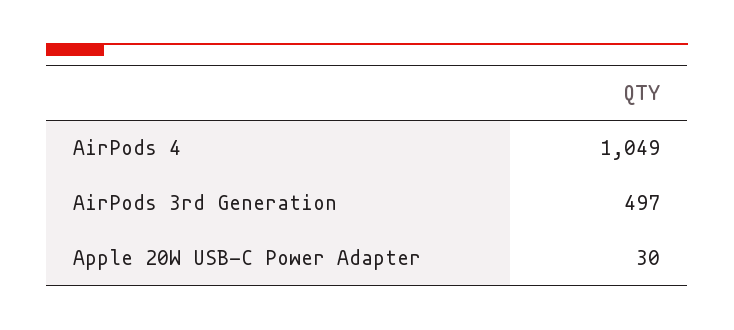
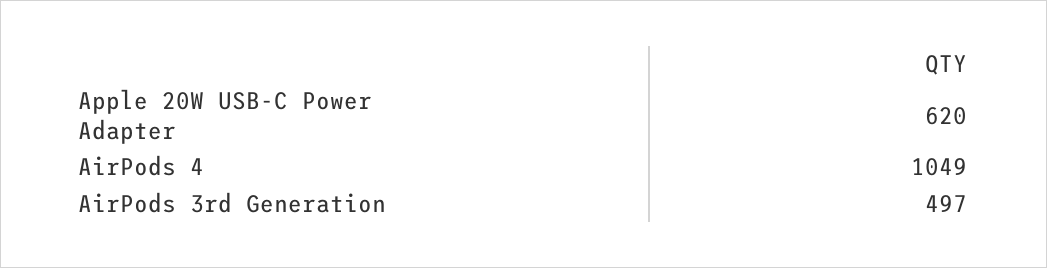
Apple 20W USB-C Power Adapter: 30 -> 620

